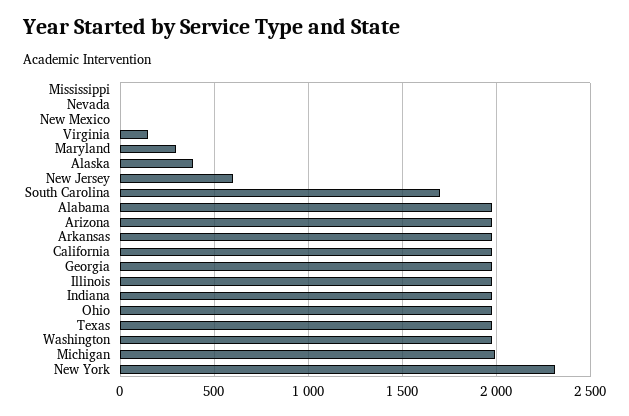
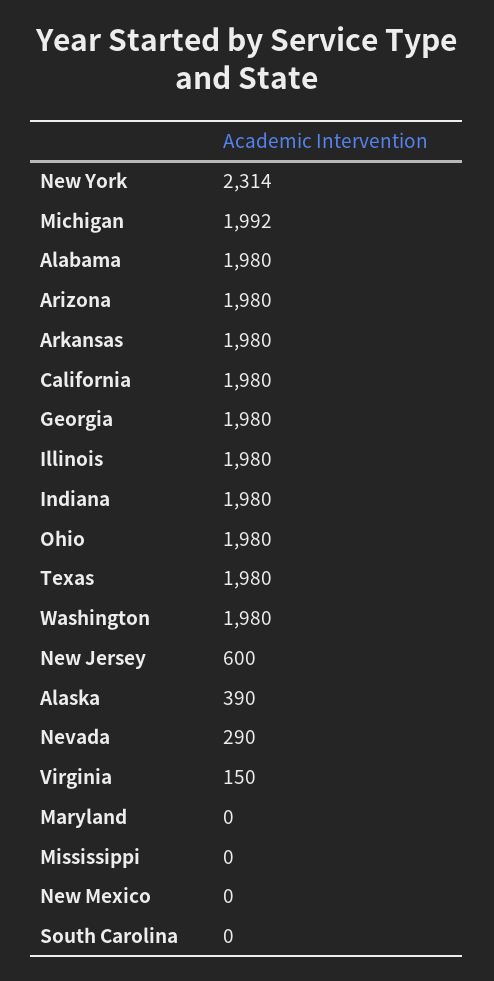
Nevada: 0 -> 290
Maryland: 300 -> 0
South Carolina: 1700 -> 0

